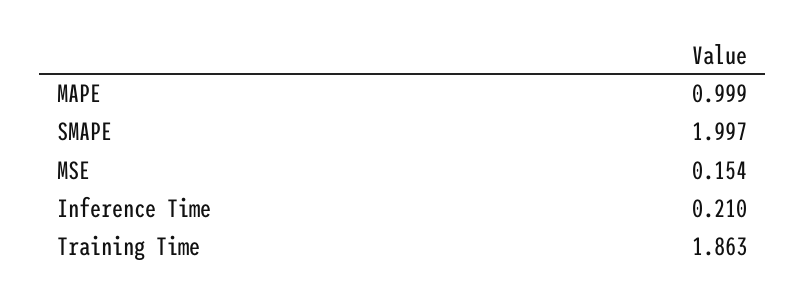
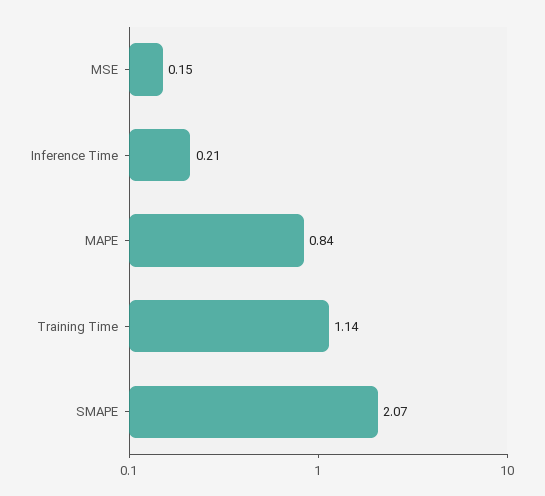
MAPE: 0.999 -> 0.84
SMAPE: 1.997 -> 2.07
Training Time: 1.863 -> 1.14

